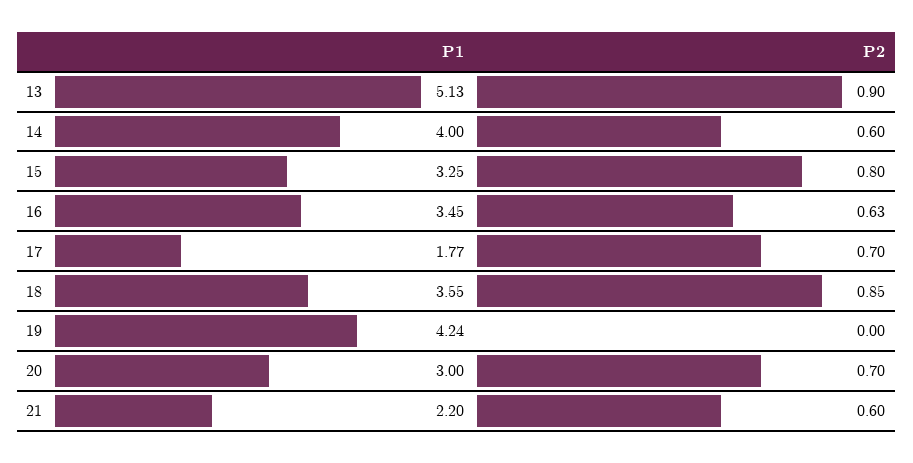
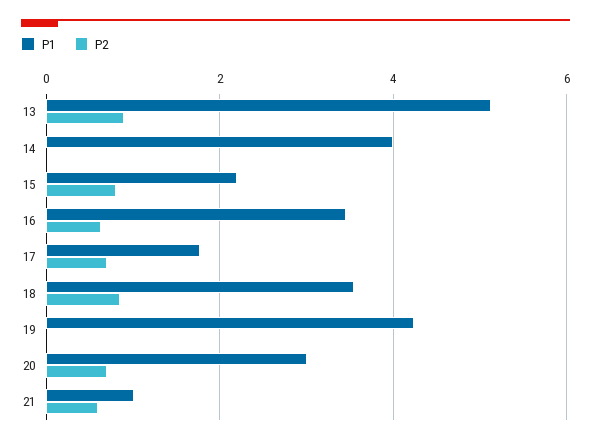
P2, 14: 0.6 -> 0
P1, 15: 3.25 -> 2.2
P1, 21: 2.2 -> 1

